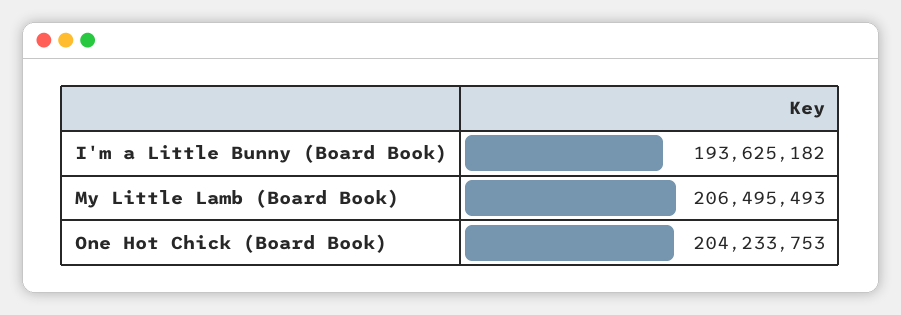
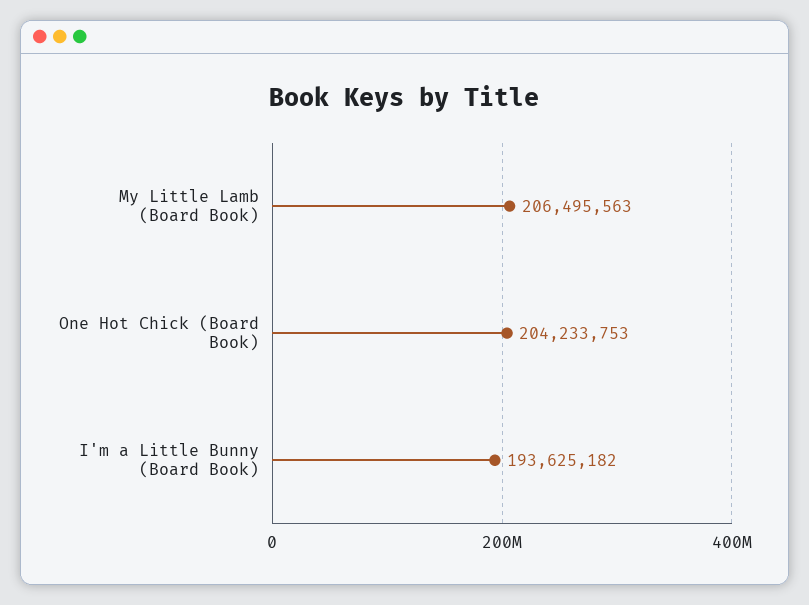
My Little Lamb (Board Book): 206495493 -> 206495563

